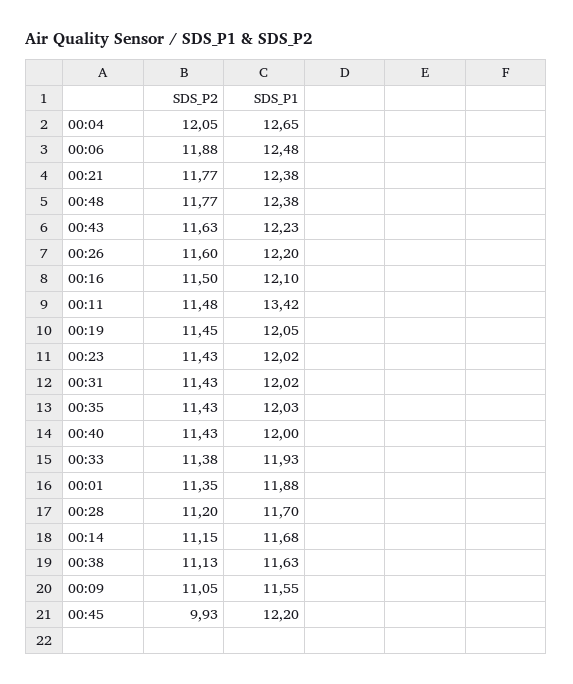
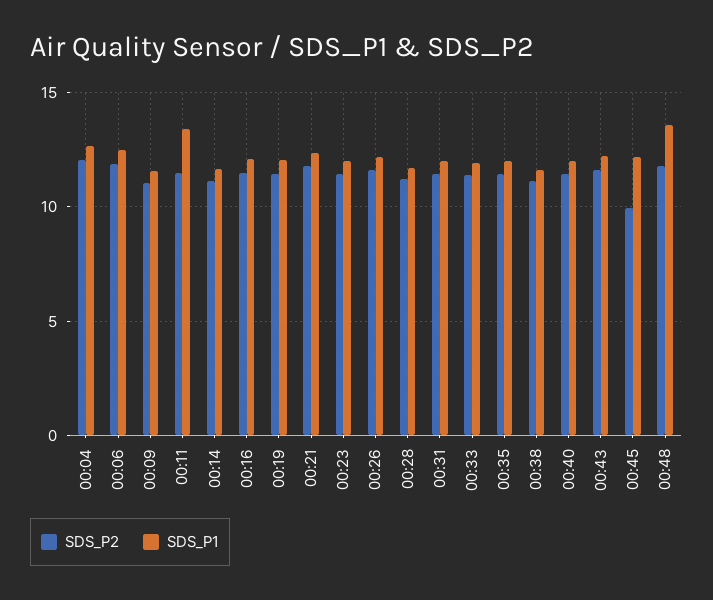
SDS_P1, 00:48: 12.38 -> 13.5
SDS_P2, 00:01: 11.35 -> none
SDS_P1, 00:01: 11.88 -> none

